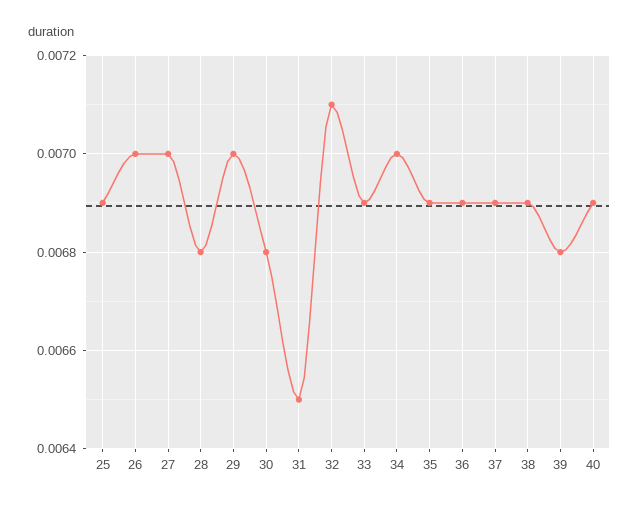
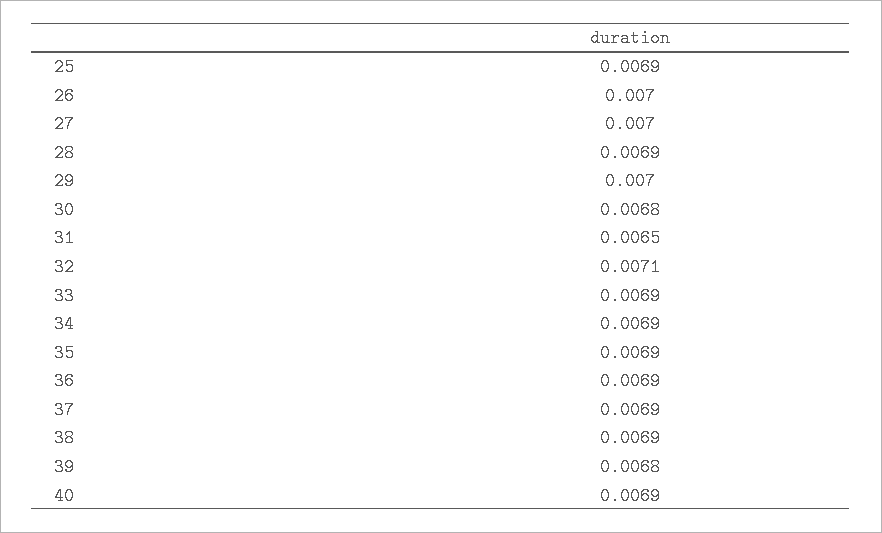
28: 0.0068 -> 0.0069
34: 0.007 -> 0.0069

